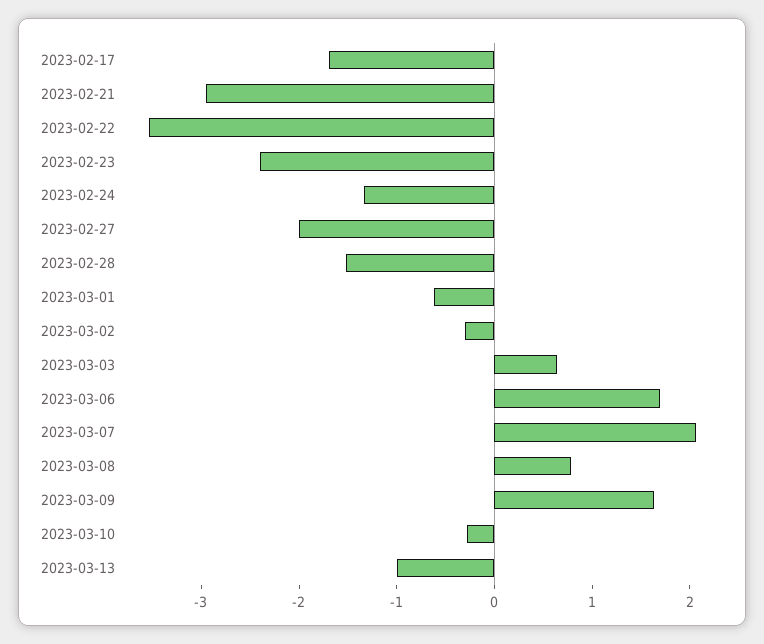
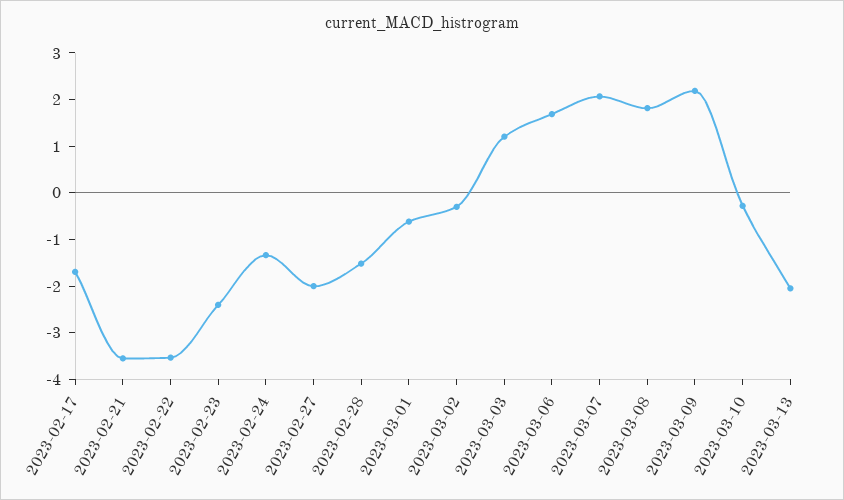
2023-02-21: -3 -> -3.6
2023-03-03: 0.6 -> 1.2
2023-03-08: 0.8 -> 1.8
2023-03-09: 1.6 -> 2.2
2023-03-13: -1 -> -2

